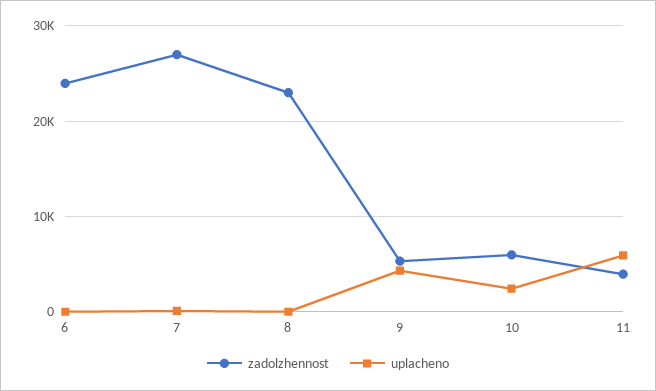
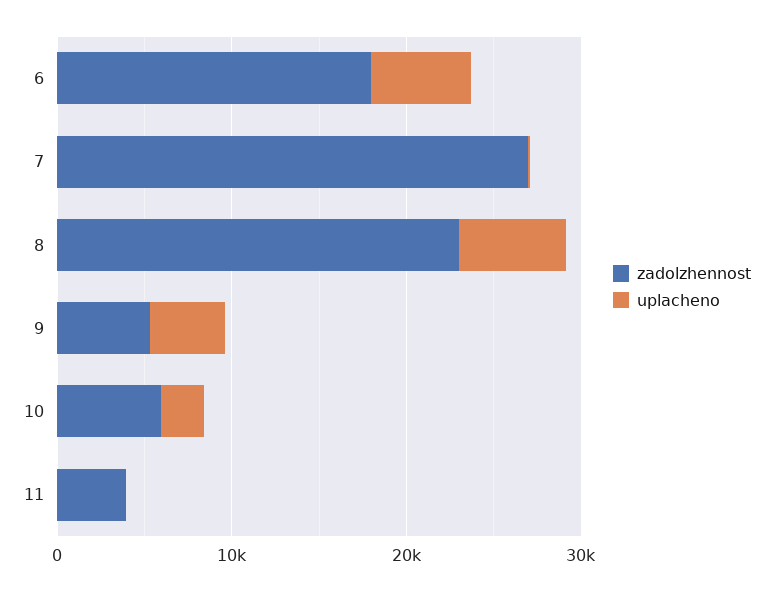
zadolzhennost, 6: 24000 -> 18000
uplacheno, 6: 0 -> 6000
uplacheno, 8: 0 -> 6000
uplacheno, 11: 6000 -> 0

